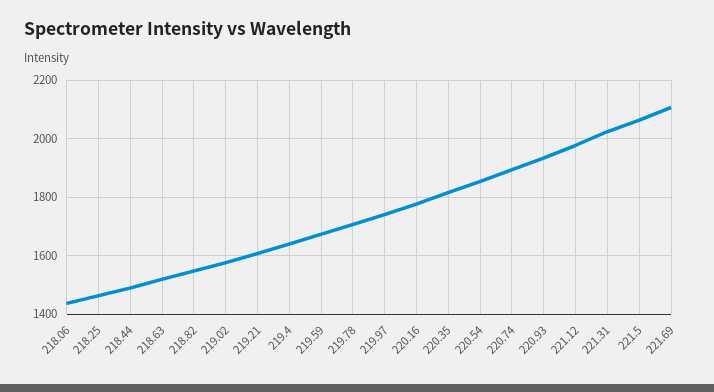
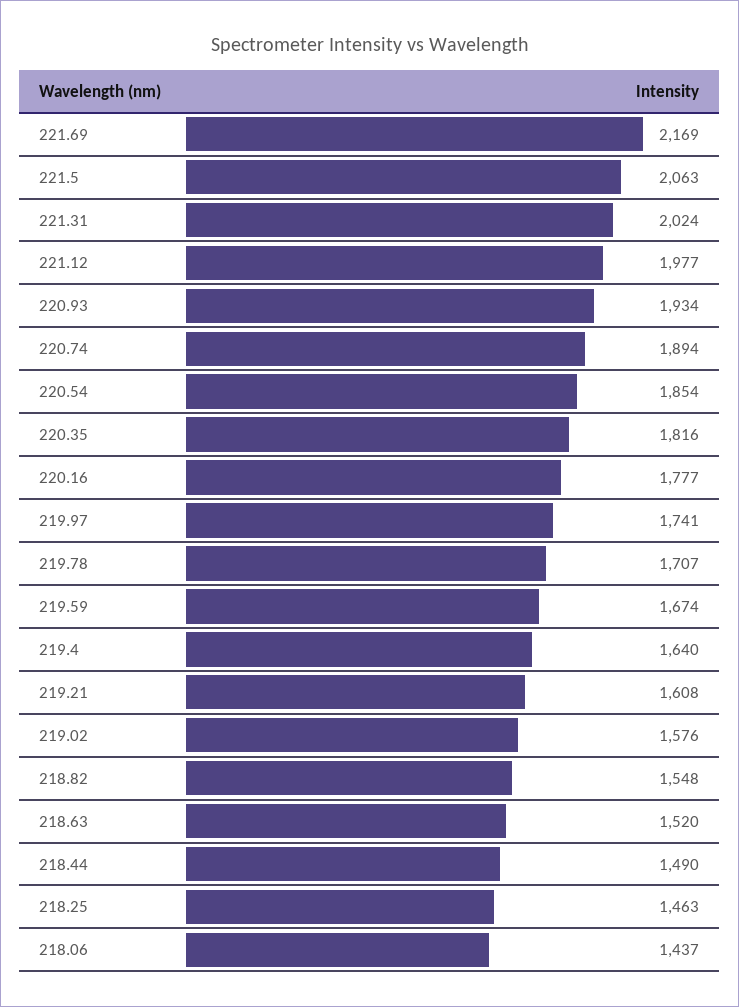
221.69: 2100 -> 2169

